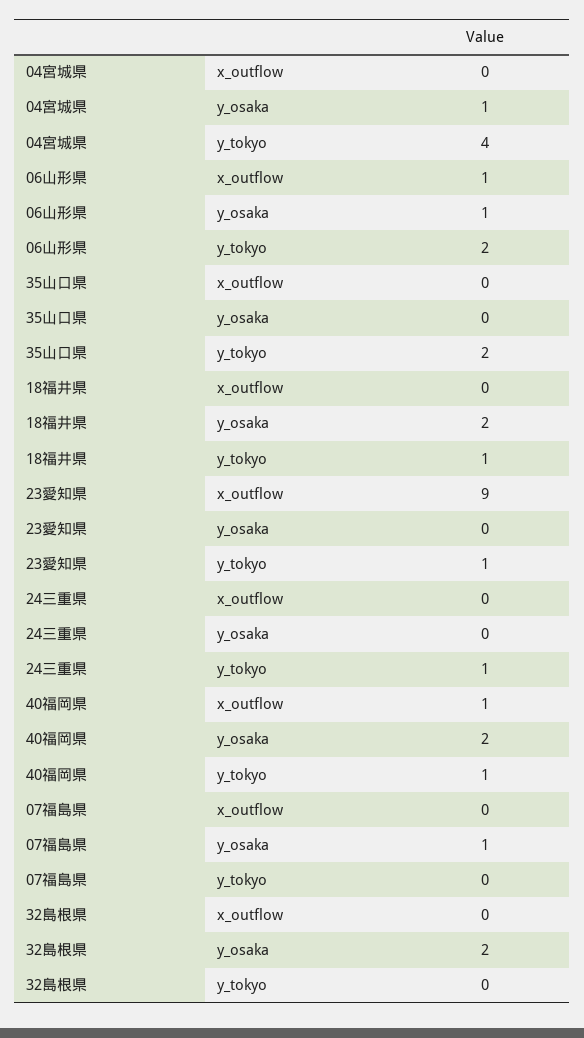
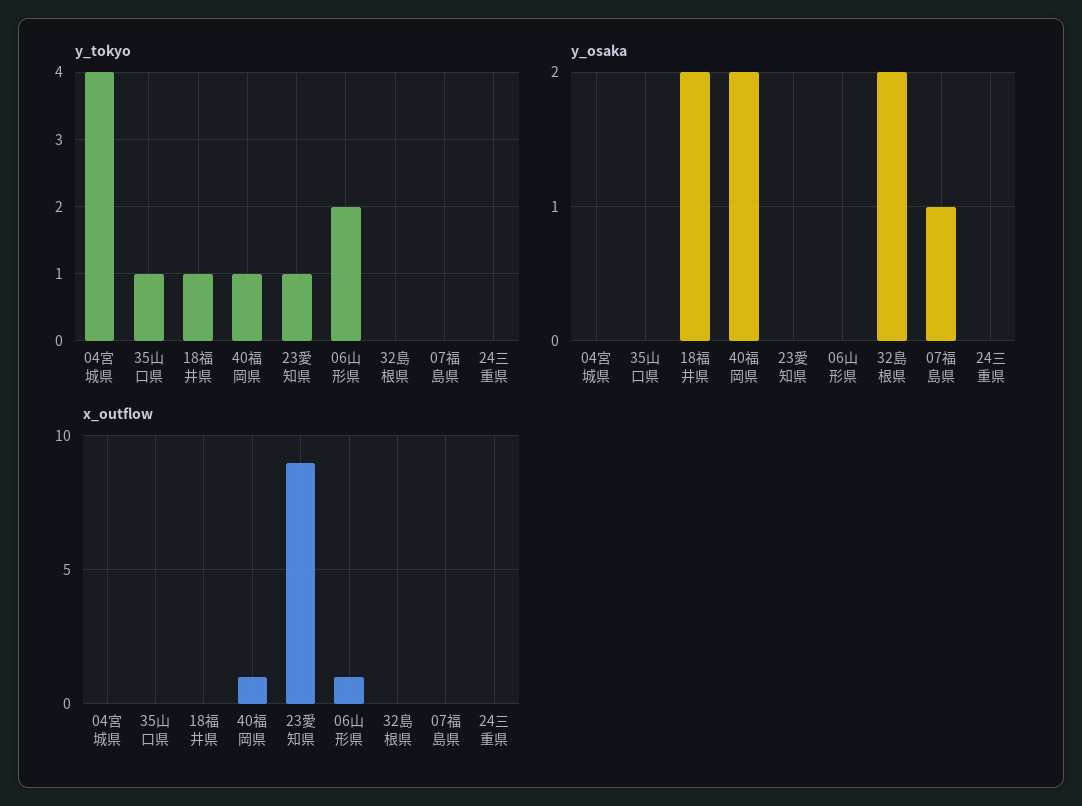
y_osaka, 04宮城県: 1 -> 0
y_osaka, 06山形県: 1 -> 0
y_tokyo, 35山口県: 2 -> 1
y_tokyo, 24三重県: 1 -> 0

